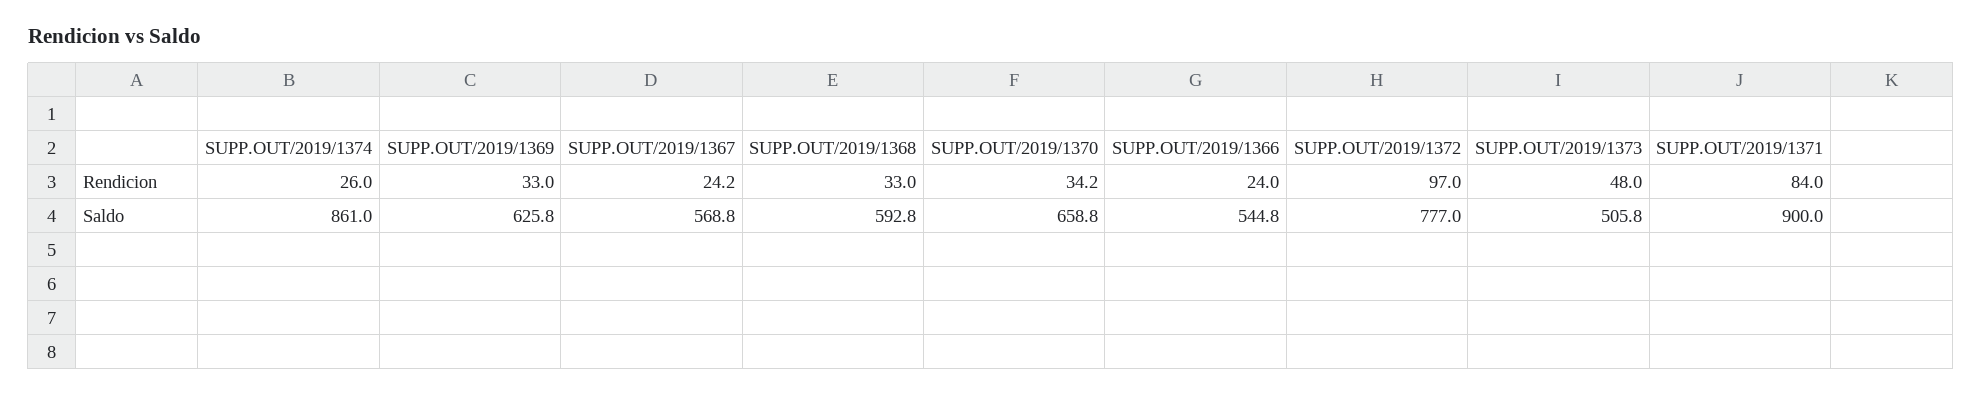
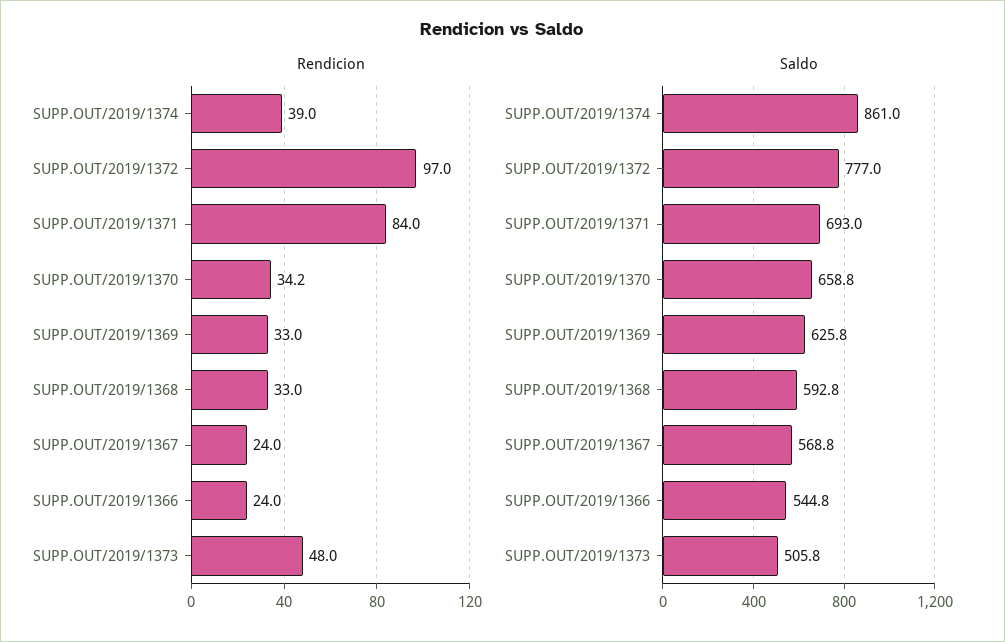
Rendicion, SUPP.OUT/2019/1374: 26 -> 39
Rendicion, SUPP.OUT/2019/1367: 24.2 -> 24
Saldo, SUPP.OUT/2019/1371: 900 -> 693

